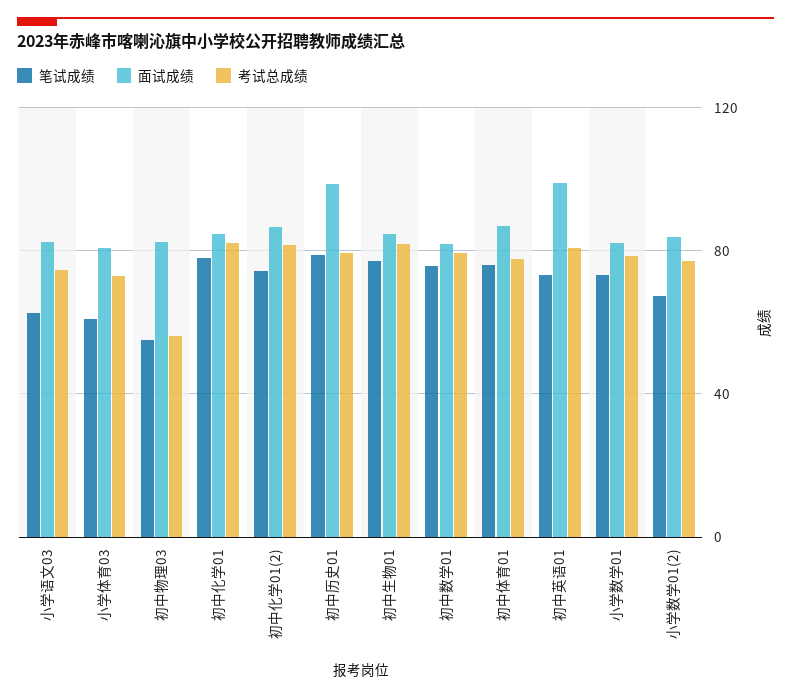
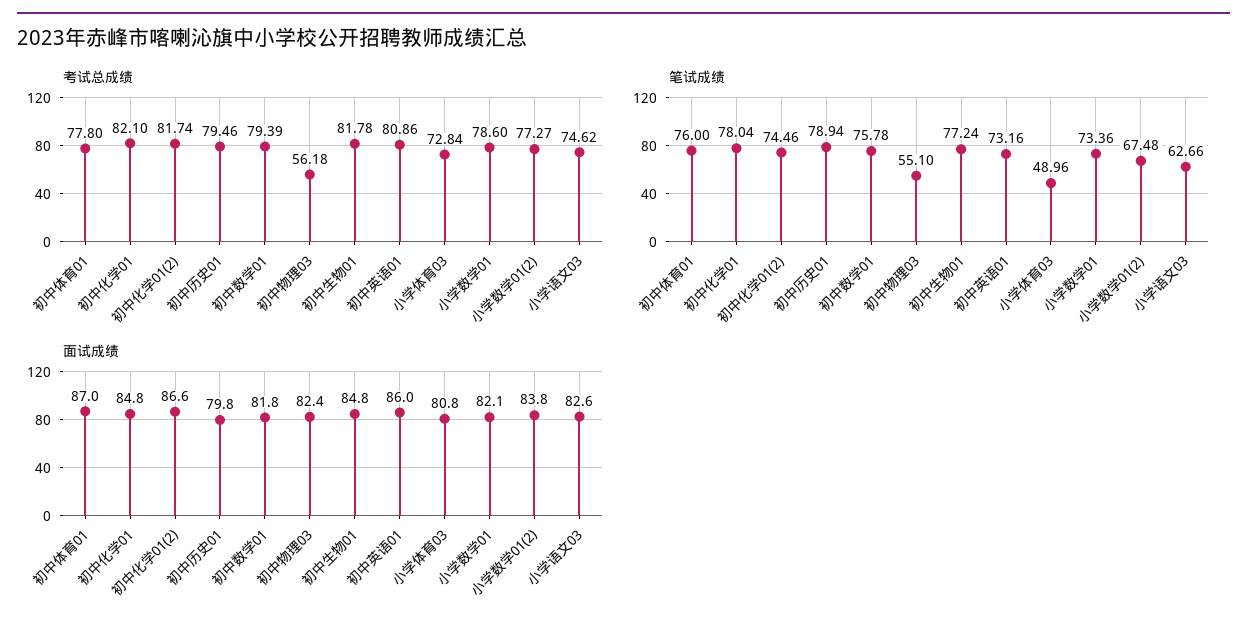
笔试成绩, 小学体育03: 60 -> 48.96
面试成绩, 初中历史01: 100 -> 79.8
面试成绩, 初中英语01: 100 -> 86

